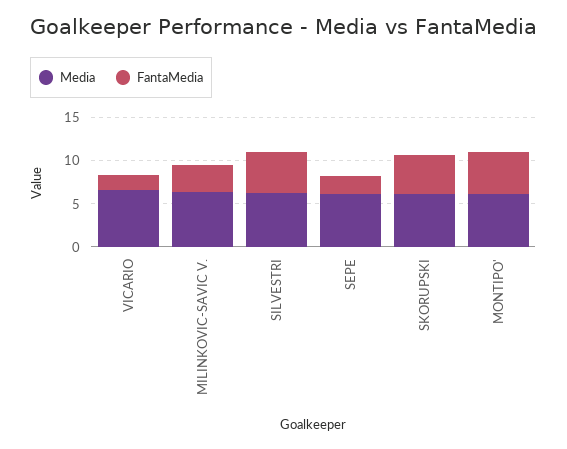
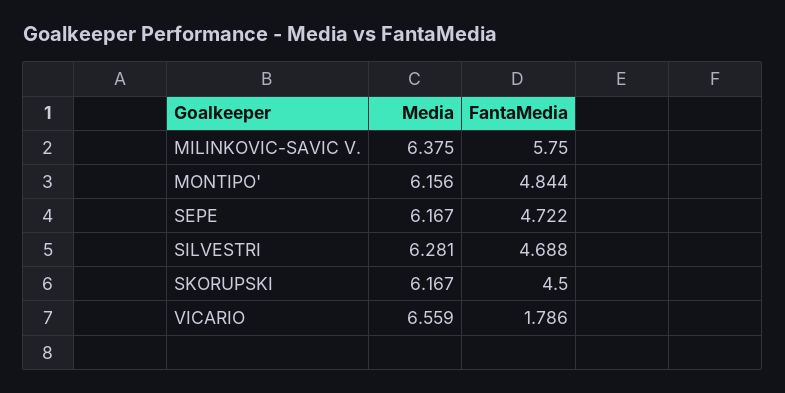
FantaMedia, MILINKOVIC-SAVIC V.: 3 -> 5.75
FantaMedia, SEPE: 2 -> 4.722

